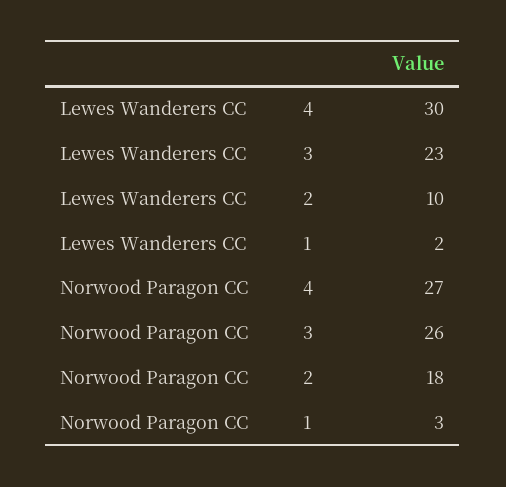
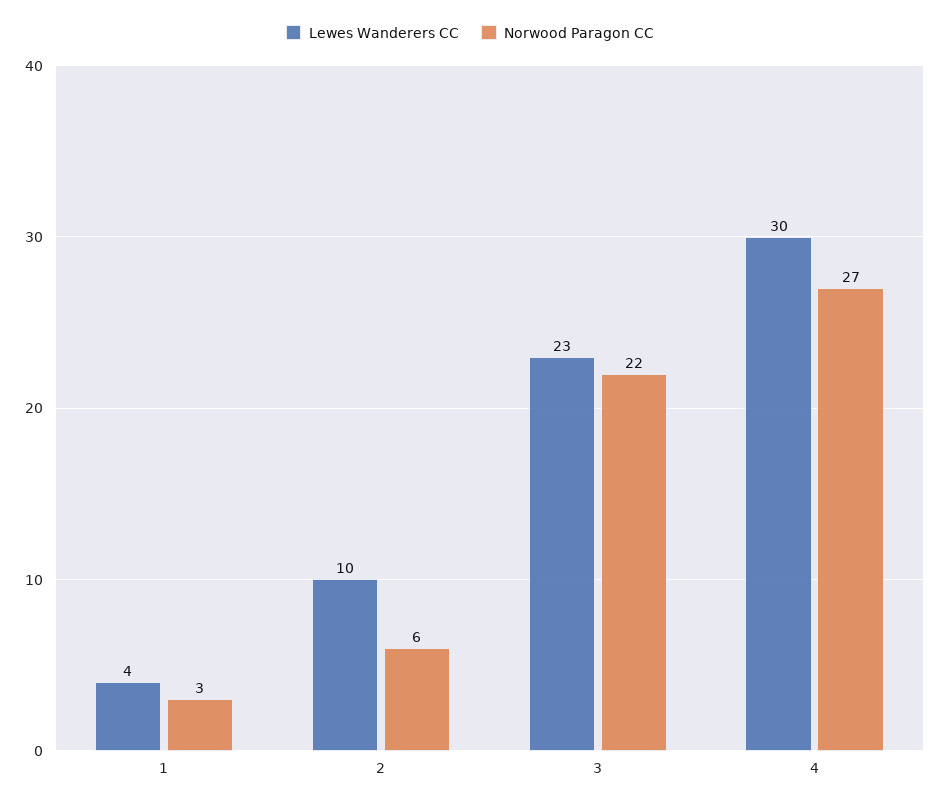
Lewes Wanderers CC, 1: 2 -> 4
Norwood Paragon CC, 3: 26 -> 22
Norwood Paragon CC, 2: 18 -> 6

